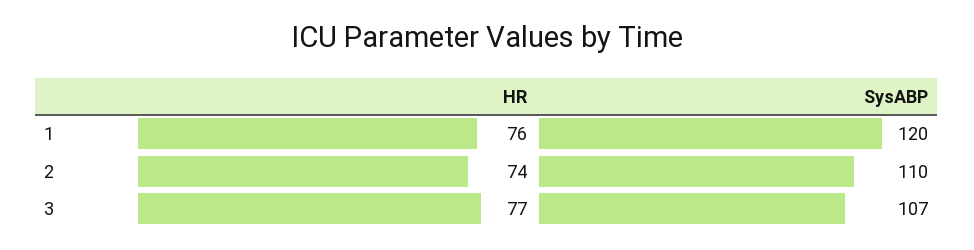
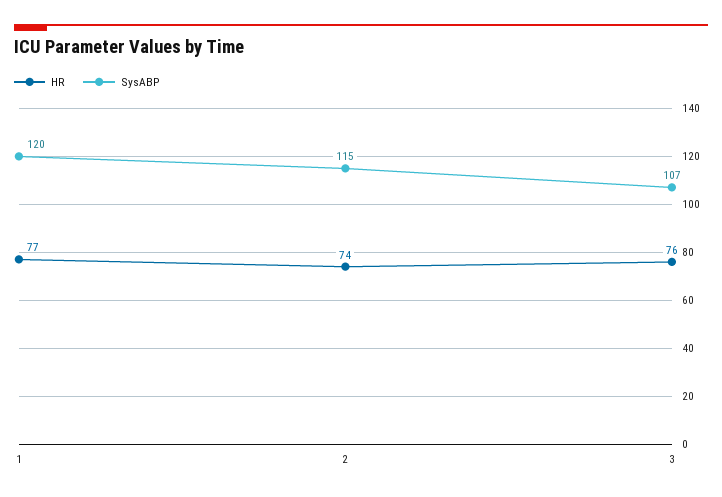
HR, 1: 76 -> 77
SysABP, 2: 110 -> 115
HR, 3: 77 -> 76

